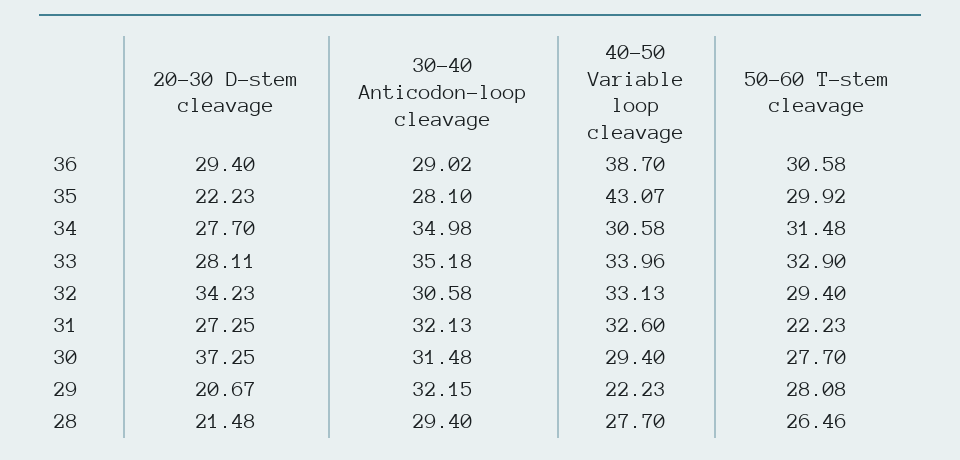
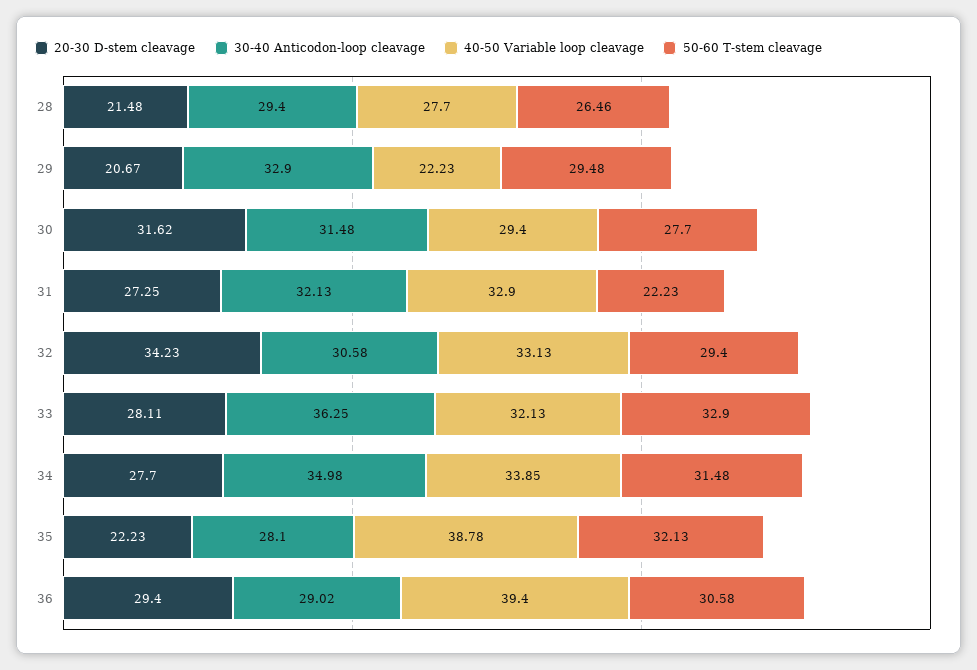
40-50 Variable loop cleavage, 36: 38.7 -> 39.4
40-50 Variable loop cleavage, 35: 43.07 -> 38.78
50-60 T-stem cleavage, 35: 29.92 -> 32.13
40-50 Variable loop cleavage, 34: 30.58 -> 33.85
30-40 Anticodon-loop cleavage, 33: 35.18 -> 36.25
40-50 Variable loop cleavage, 33: 33.96 -> 32.13
40-50 Variable loop cleavage, 31: 32.6 -> 32.9
20-30 D-stem cleavage, 30: 37.25 -> 31.62
30-40 Anticodon-loop cleavage, 29: 32.15 -> 32.9
50-60 T-stem cleavage, 29: 28.08 -> 29.48

